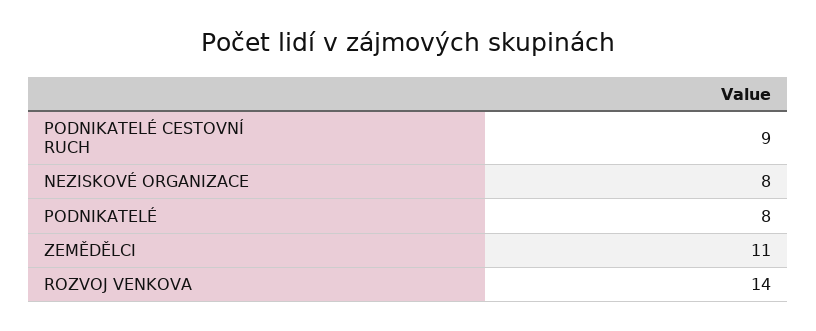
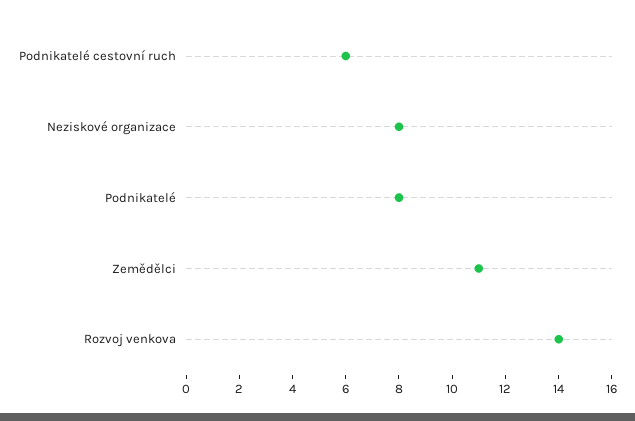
PODNIKATELÉ CESTOVNÍ RUCH: 9 -> 6

